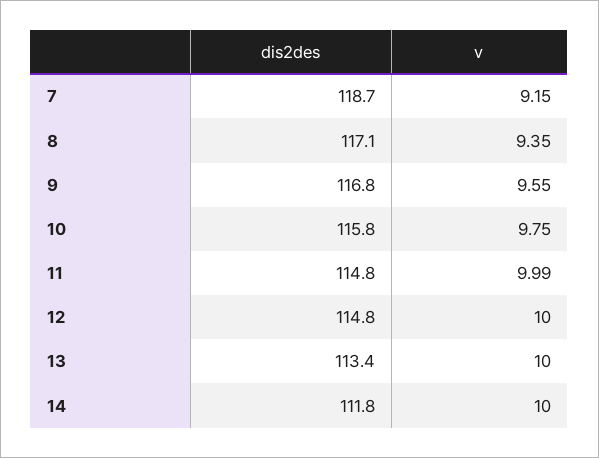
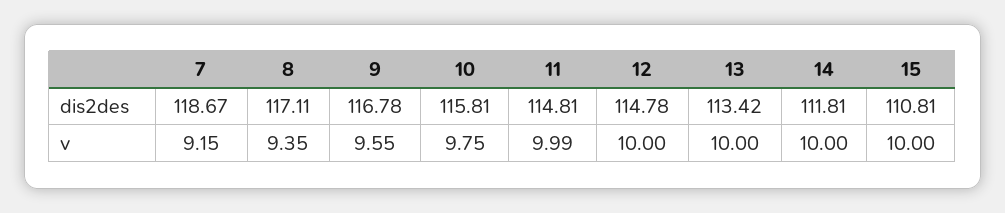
dis2des, 15: none -> 110.81
v, 15: none -> 10

